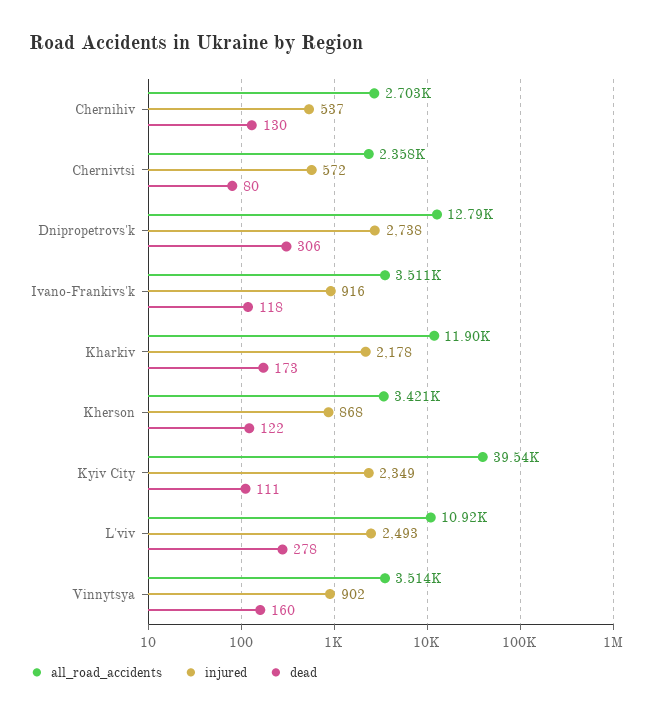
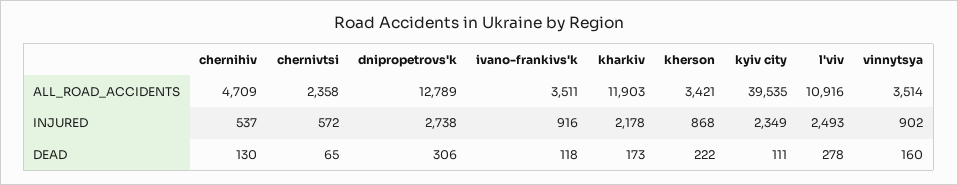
all_road_accidents, Chernihiv: 2703 -> 4709
dead, Chernivtsi: 80 -> 65
dead, Kherson: 122 -> 222

